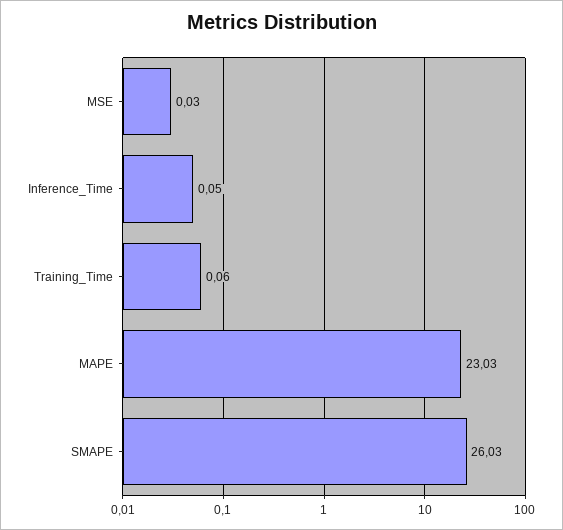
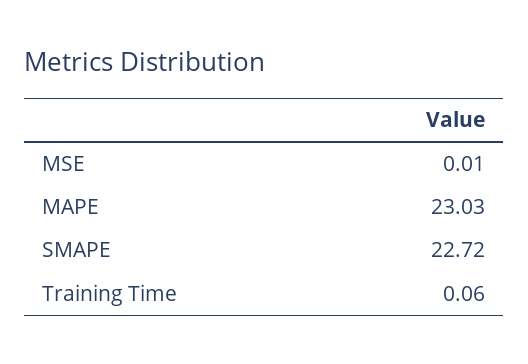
MSE: 0.03 -> 0.01
Inference_Time: 0.05 -> none
SMAPE: 26.03 -> 22.72

